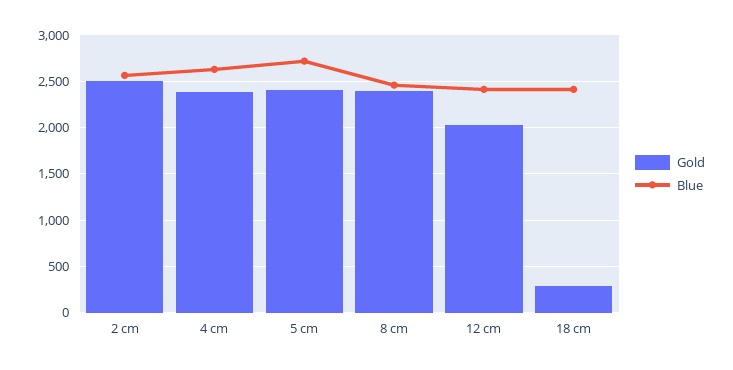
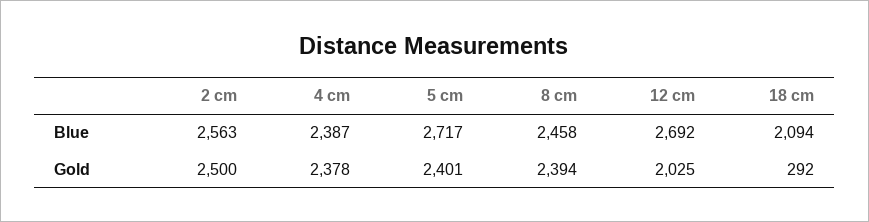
Blue, 4 cm: 2600 -> 2387
Blue, 12 cm: 2400 -> 2692
Blue, 18 cm: 2400 -> 2094

